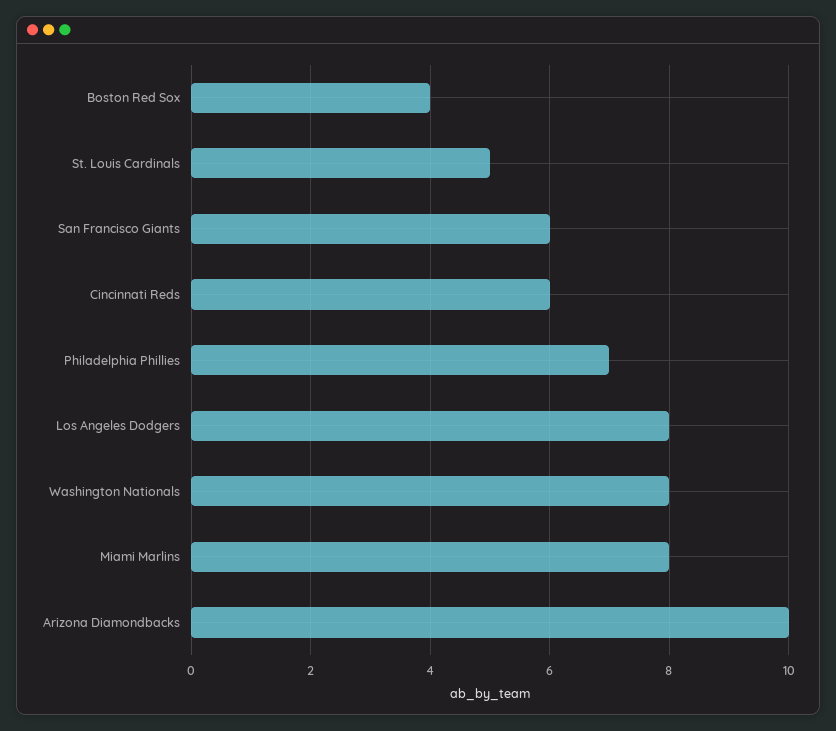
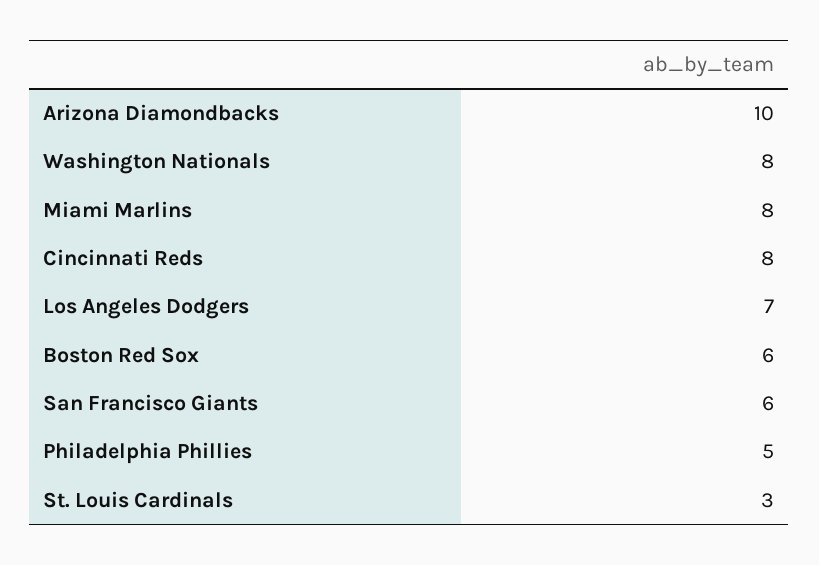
Boston Red Sox: 4 -> 6
St. Louis Cardinals: 5 -> 3
Cincinnati Reds: 6 -> 8
Philadelphia Phillies: 7 -> 5
Los Angeles Dodgers: 8 -> 7

